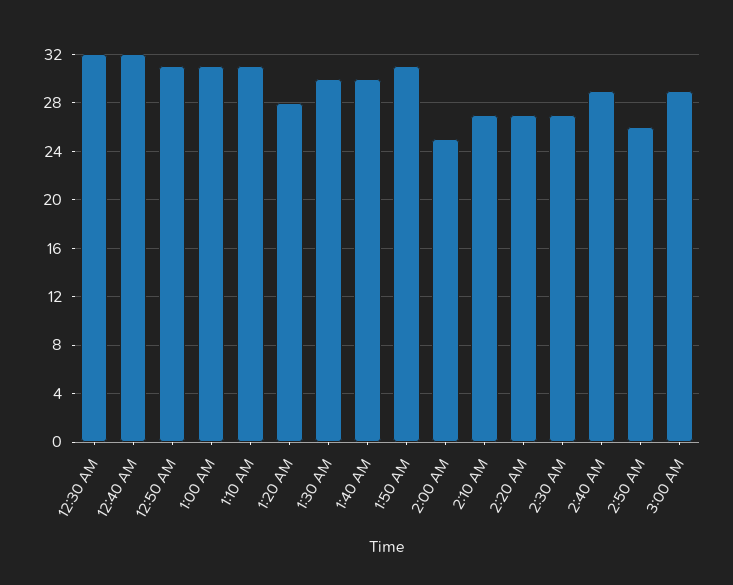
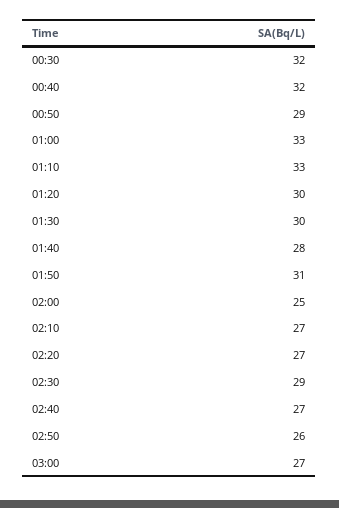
12:50 AM: 31 -> 29
1:00 AM: 31 -> 33
1:10 AM: 31 -> 33
1:20 AM: 28 -> 30
1:40 AM: 30 -> 28
2:30 AM: 27 -> 29
2:40 AM: 29 -> 27
3:00 AM: 29 -> 27

